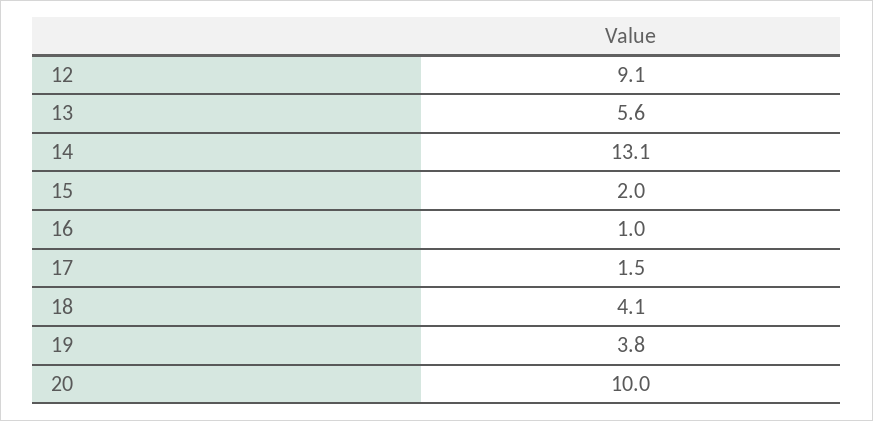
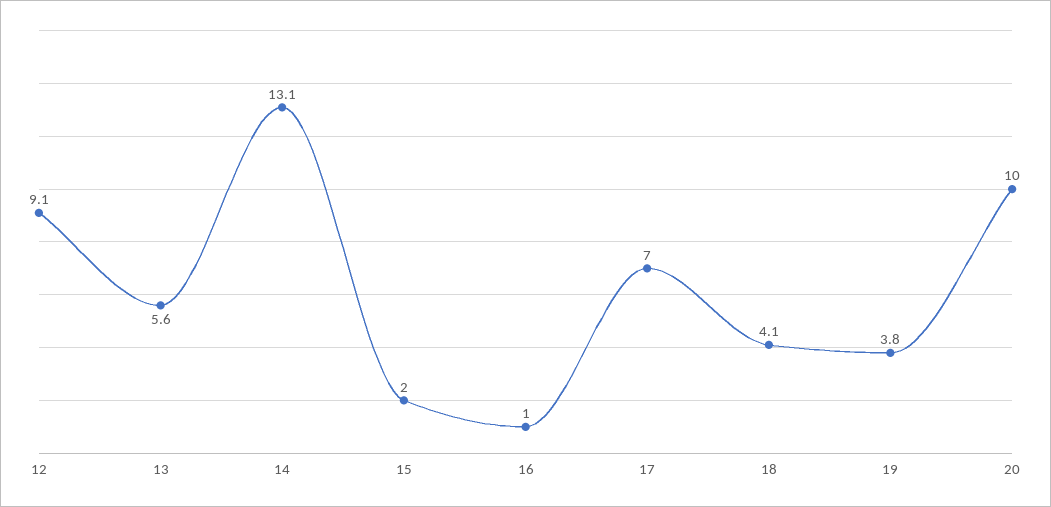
17: 1.5 -> 7

